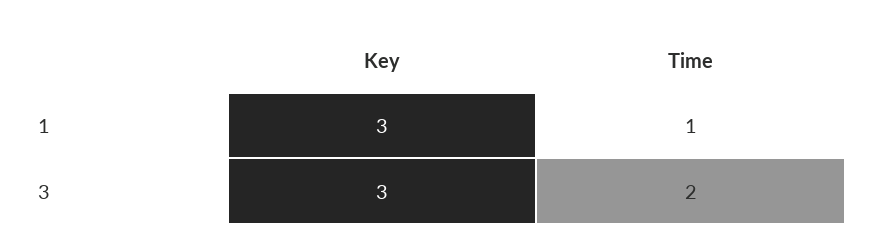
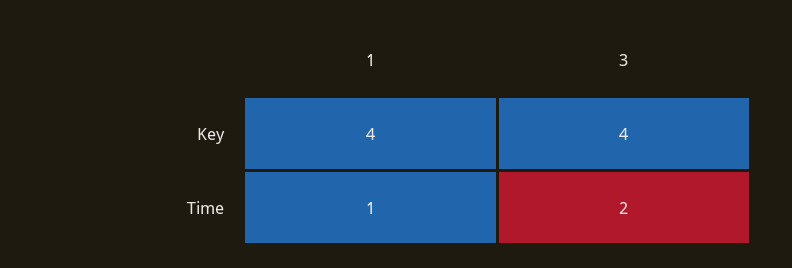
Key, 1: 3 -> 4
Key, 3: 3 -> 4

